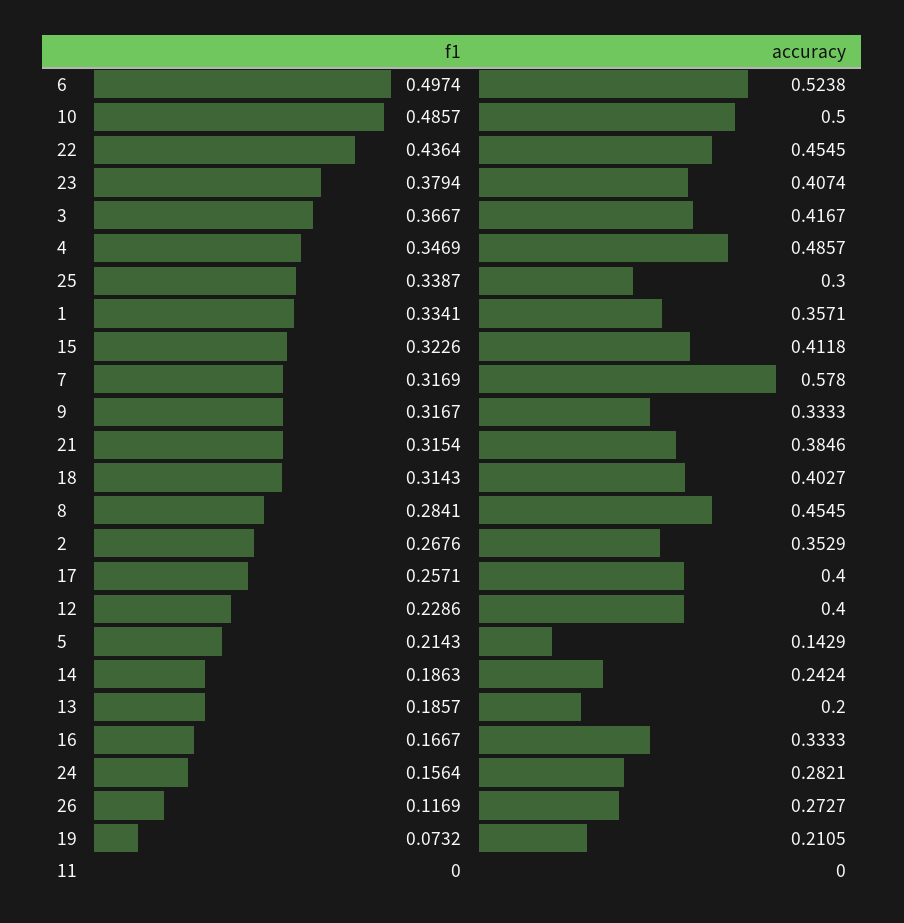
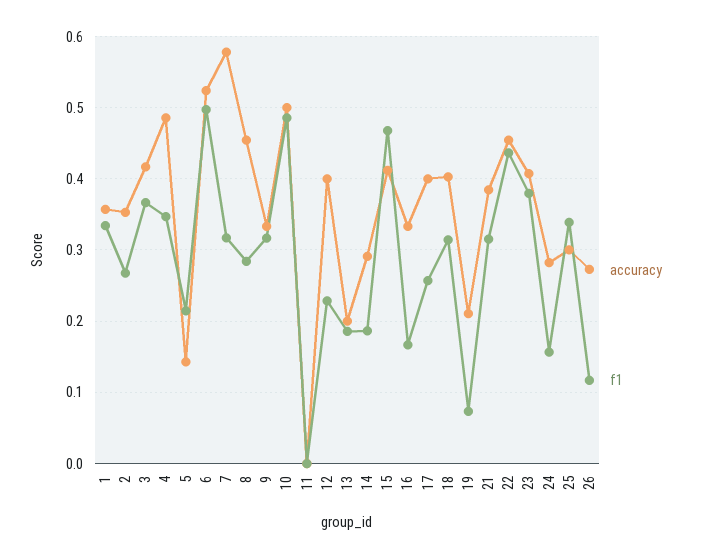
f1, 15: 0.3226 -> 0.47
accuracy, 14: 0.2424 -> 0.29

